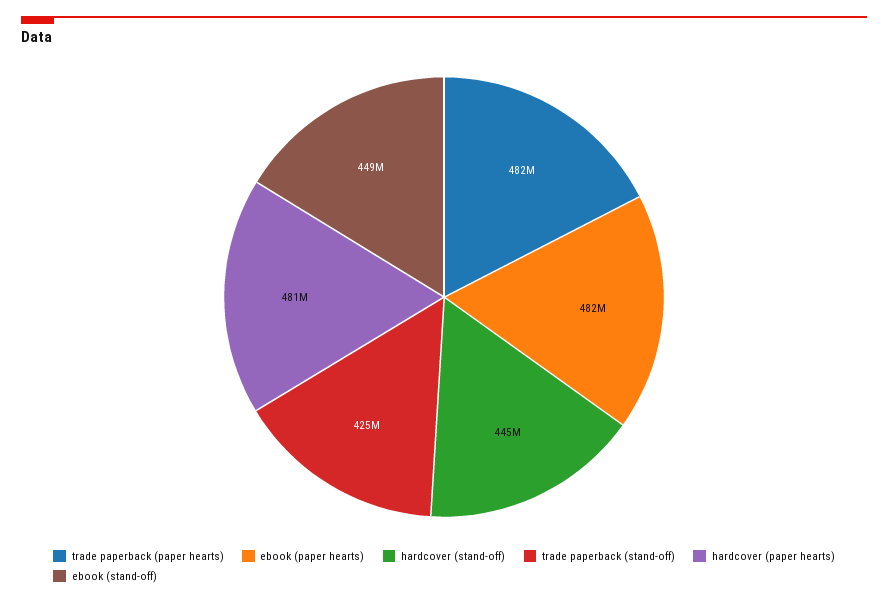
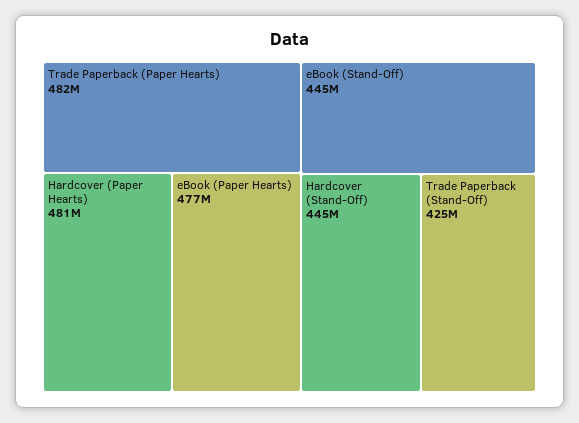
ebook (paper hearts): 482000000 -> 477000000
ebook (stand-off): 449000000 -> 445000000

